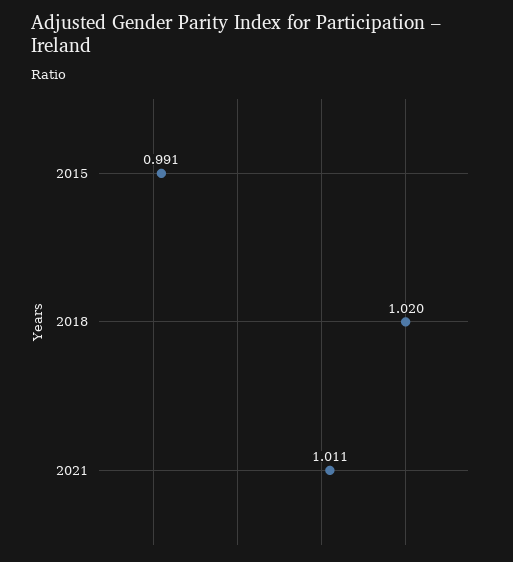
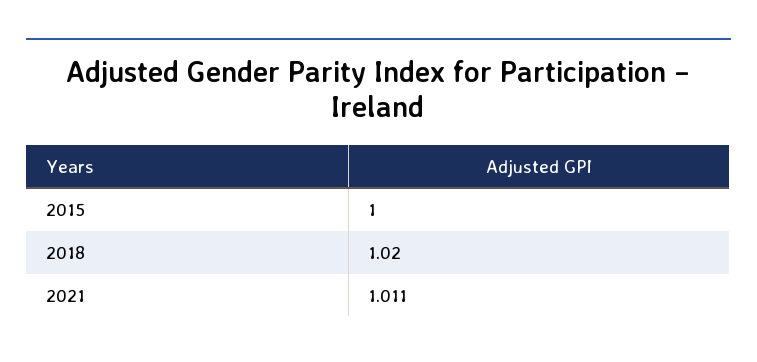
2015: 0.991 -> 1

